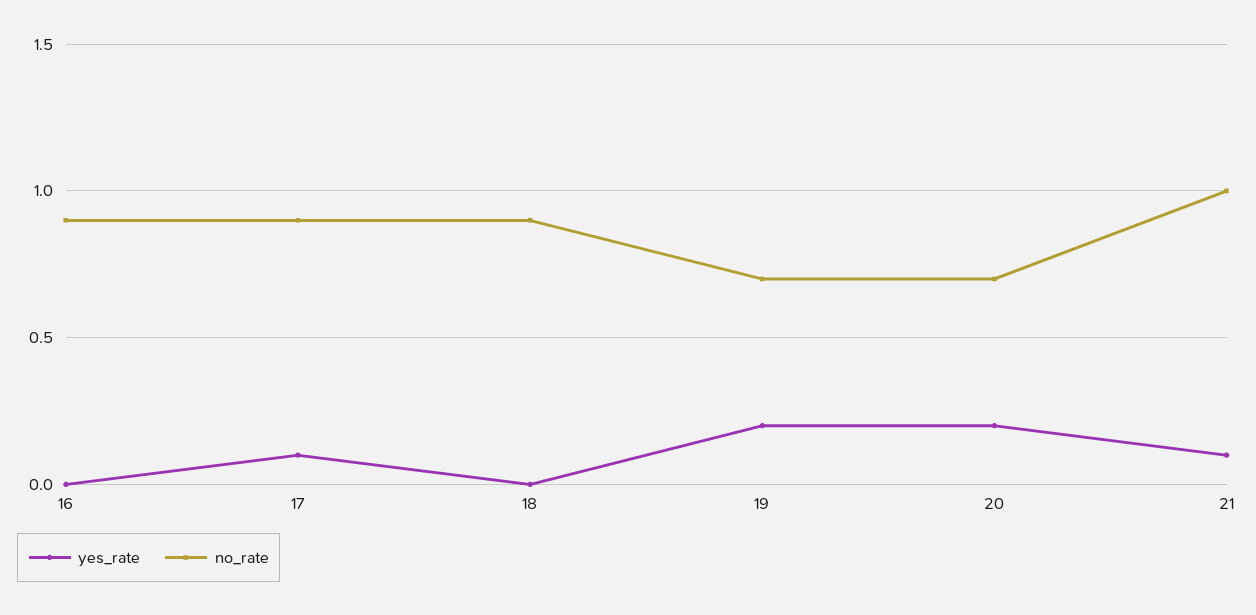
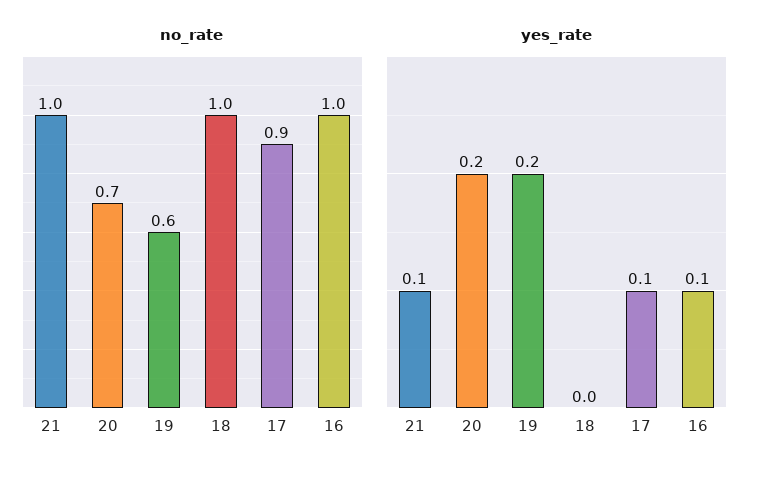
yes_rate, 16: 0 -> 0.1
no_rate, 16: 0.9 -> 1
no_rate, 18: 0.9 -> 1
no_rate, 19: 0.7 -> 0.6

